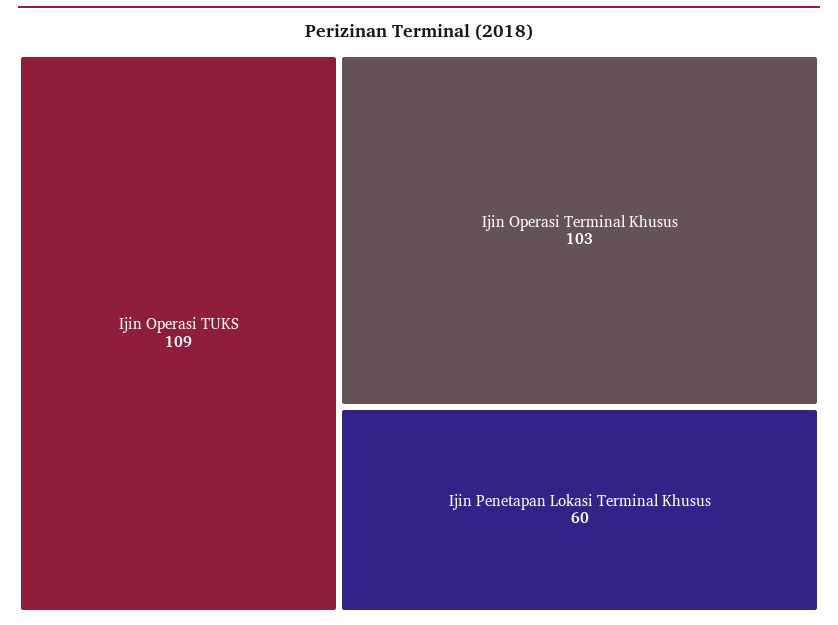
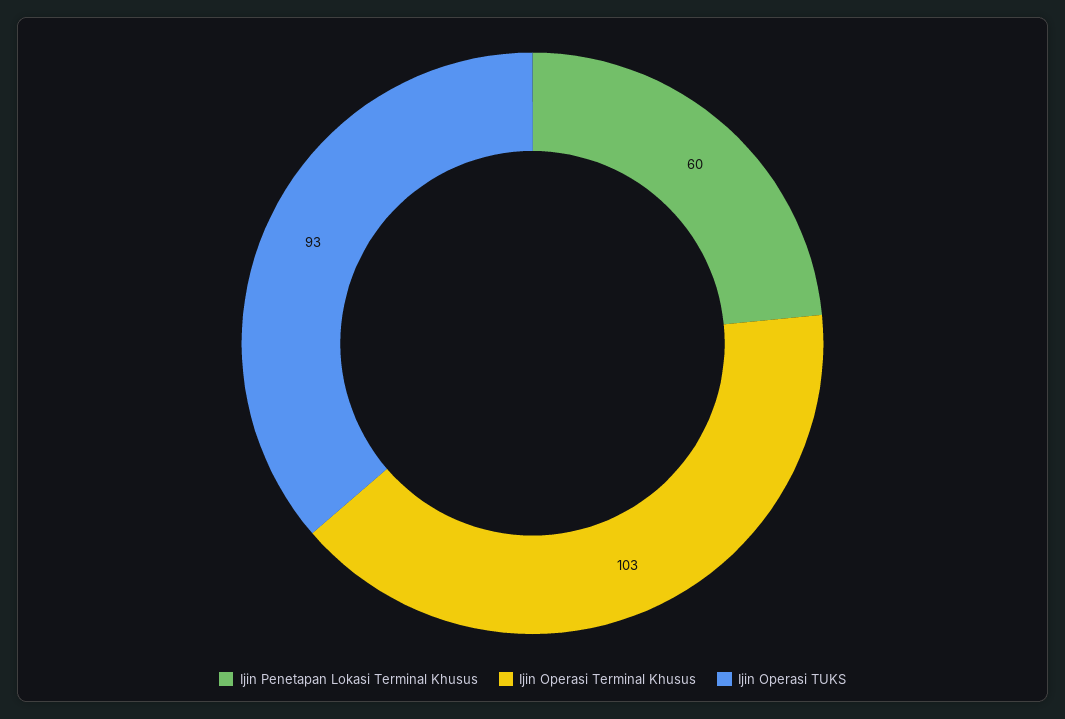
Ijin Operasi TUKS: 109 -> 93

